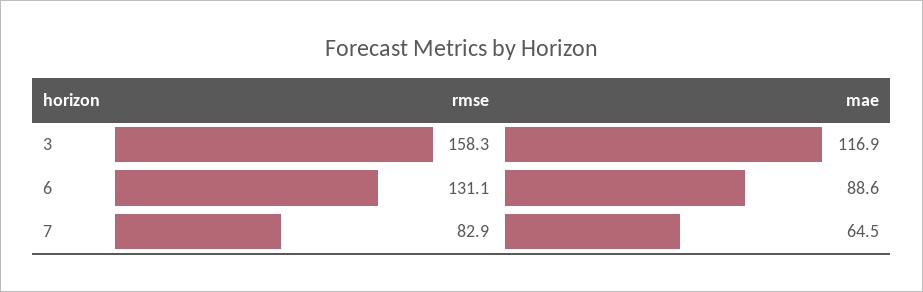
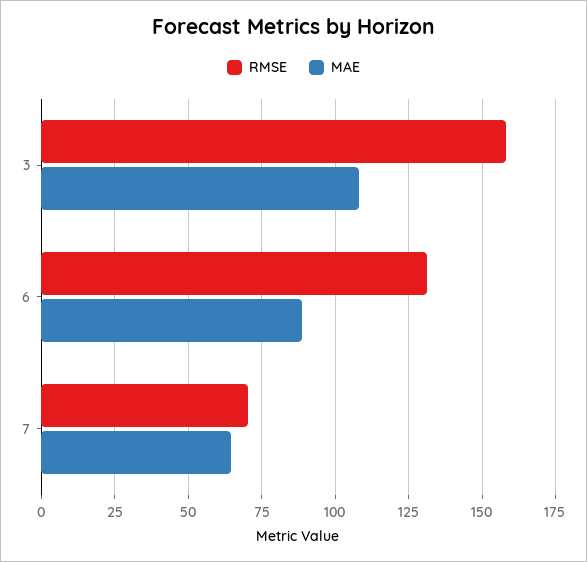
mae, 3: 116.9 -> 107.5
rmse, 7: 82.9 -> 70

